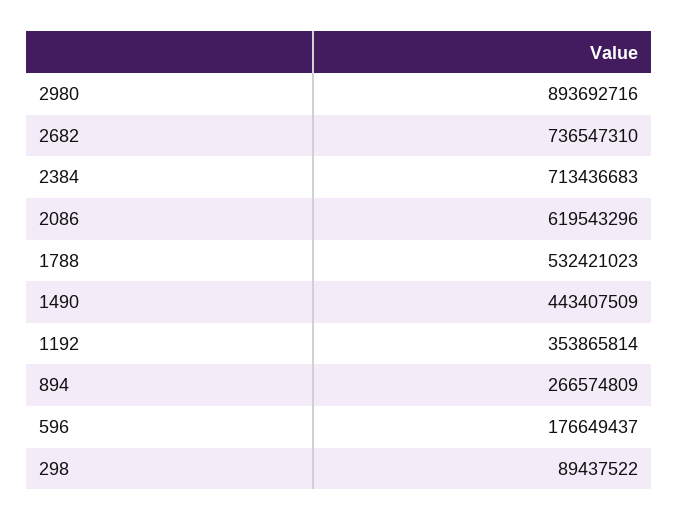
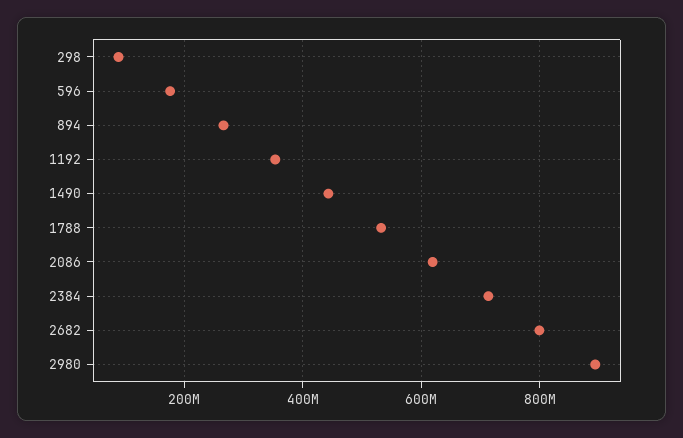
2682: 736547310 -> 800000000

